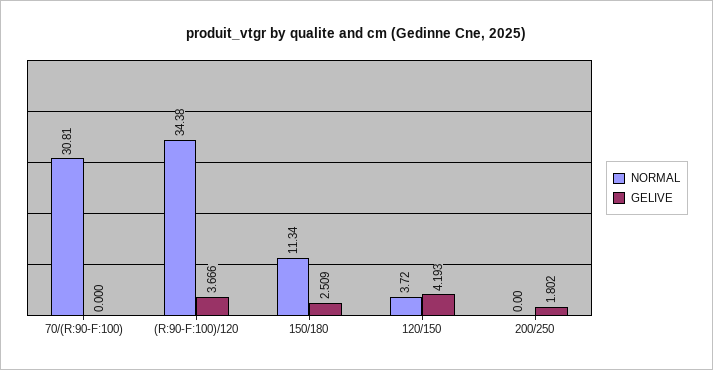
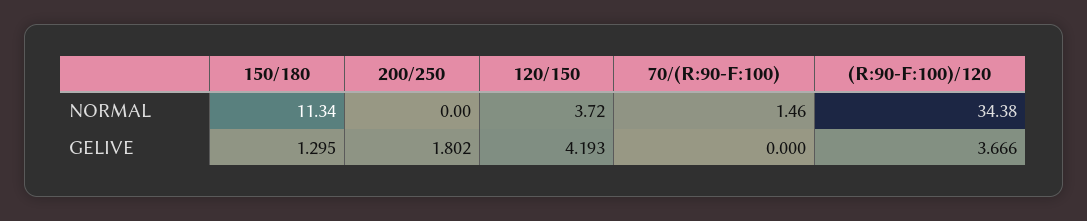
NORMAL, 70/(R:90-F:100): 30.81 -> 1.46
GELIVE, 150/180: 2.509 -> 1.295

